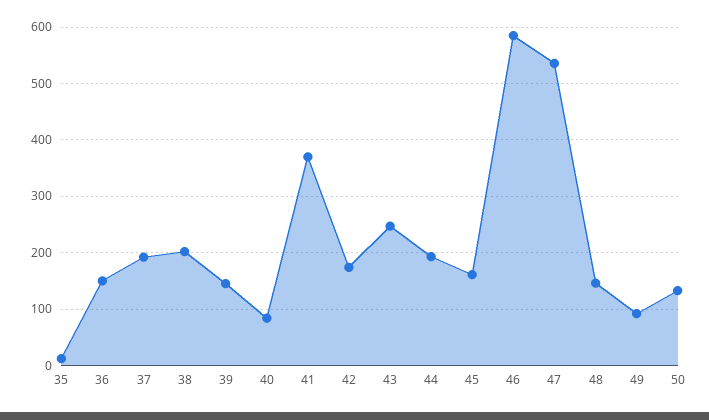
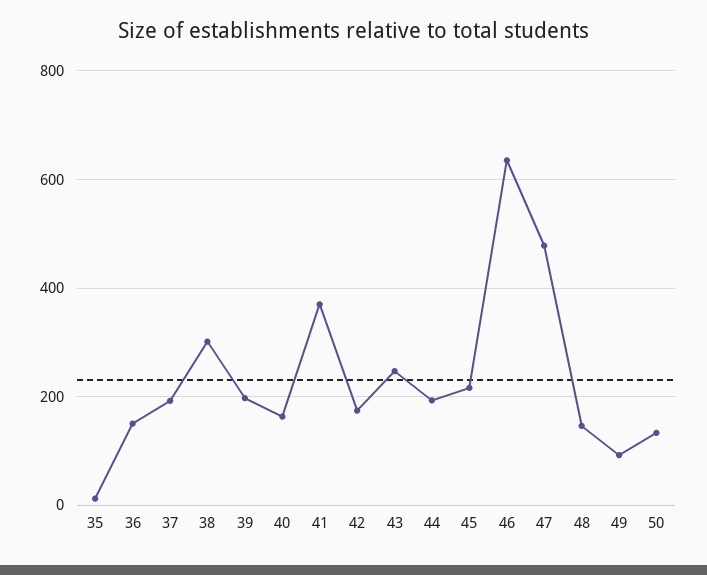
38: 200 -> 300
39: 140 -> 200
40: 80 -> 160
45: 160 -> 220
46: 580 -> 640
47: 540 -> 480

